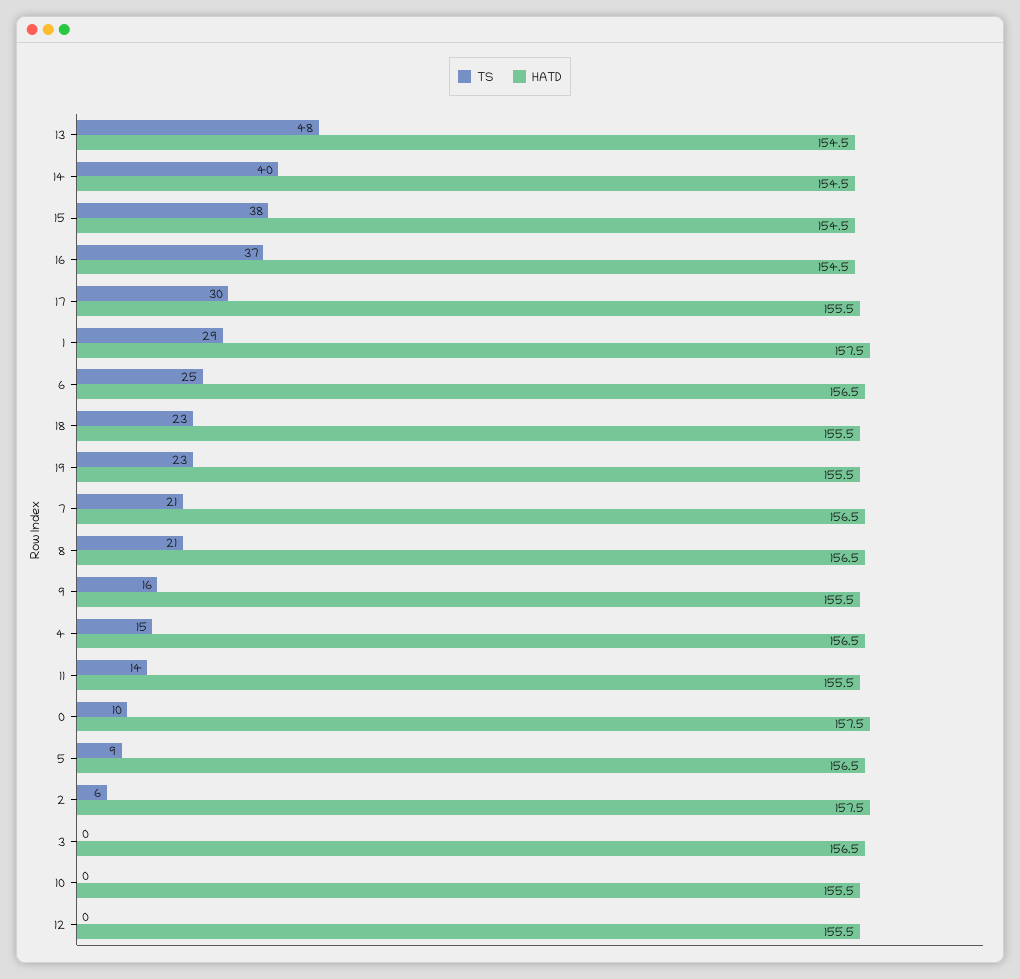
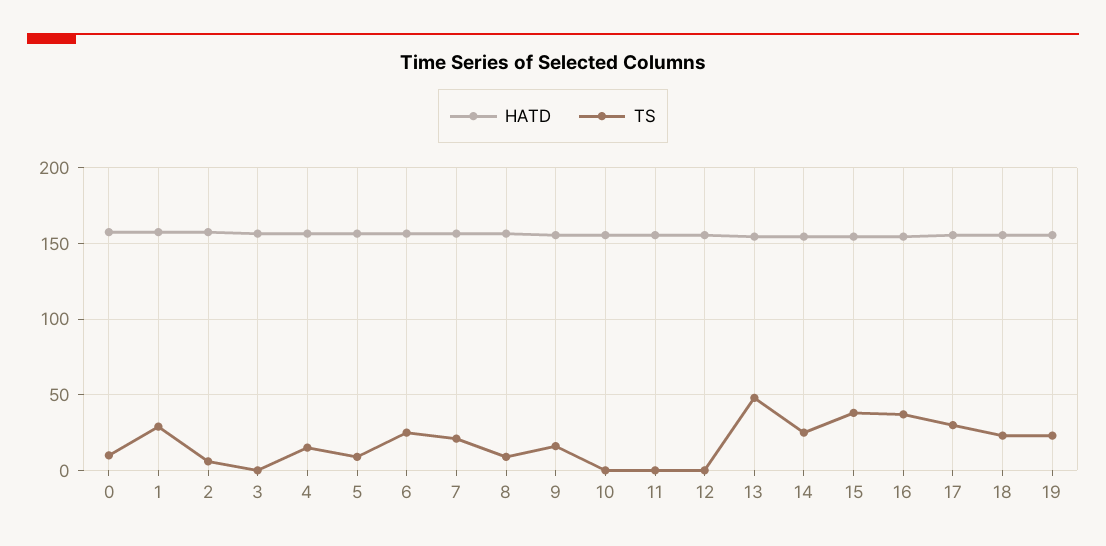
TS, 14: 40 -> 25
TS, 8: 21 -> 10
TS, 11: 14 -> 0

